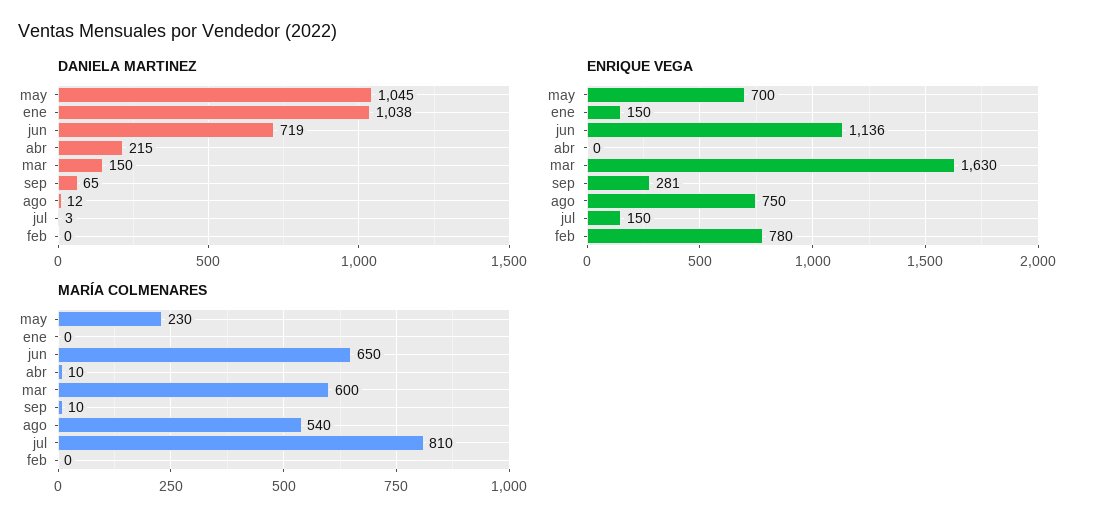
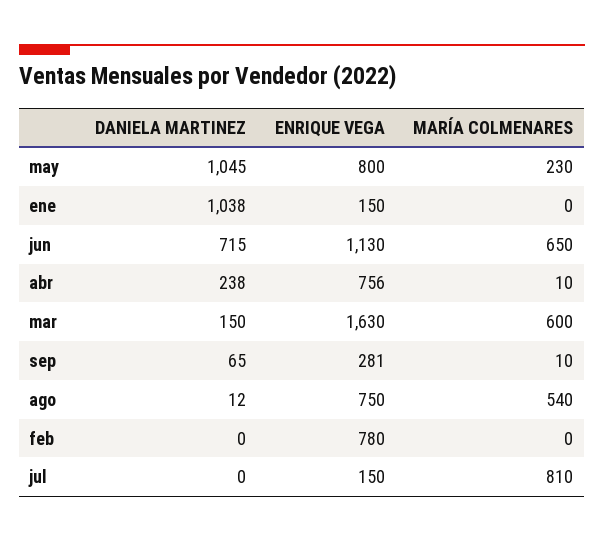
DANIELA MARTINEZ, jun: 719 -> 715
DANIELA MARTINEZ, abr: 215 -> 238
DANIELA MARTINEZ, jul: 3 -> 0
ENRIQUE VEGA, may: 700 -> 800
ENRIQUE VEGA, jun: 1136 -> 1130
ENRIQUE VEGA, abr: 0 -> 756

